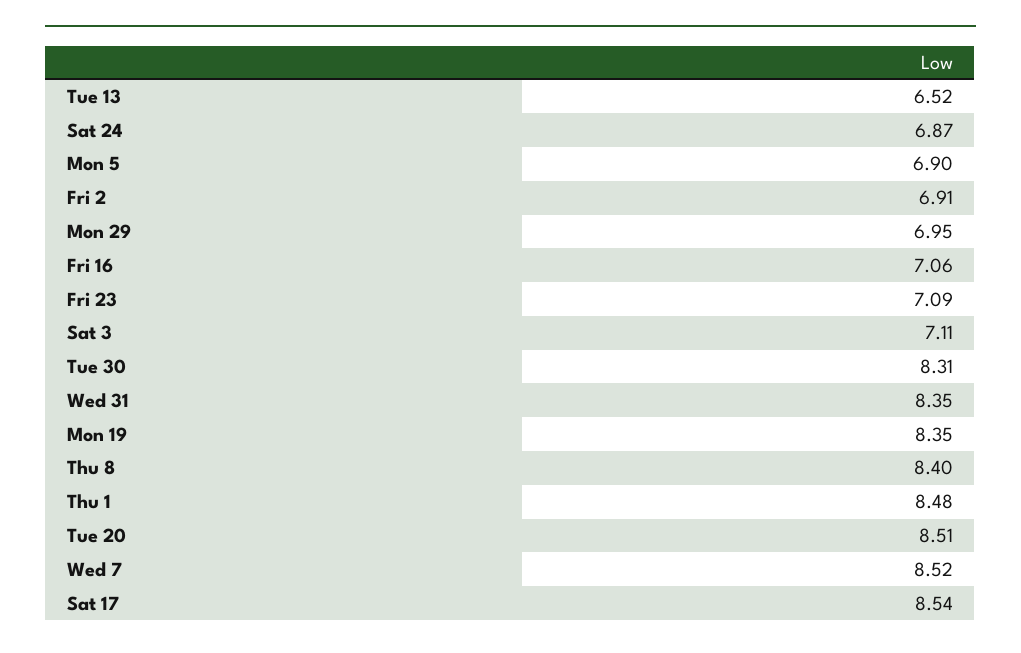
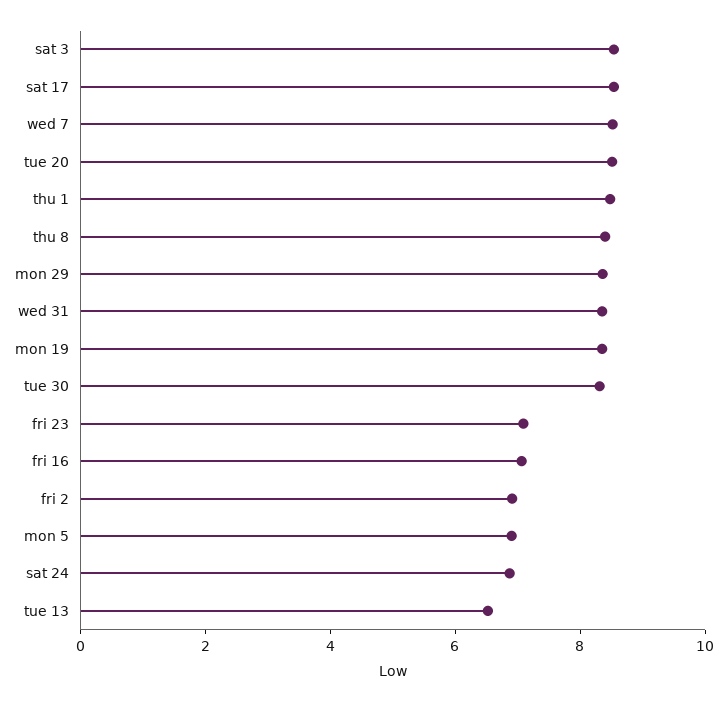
Mon 29: 6.95 -> 8.5
Sat 3: 7.11 -> 8.5

